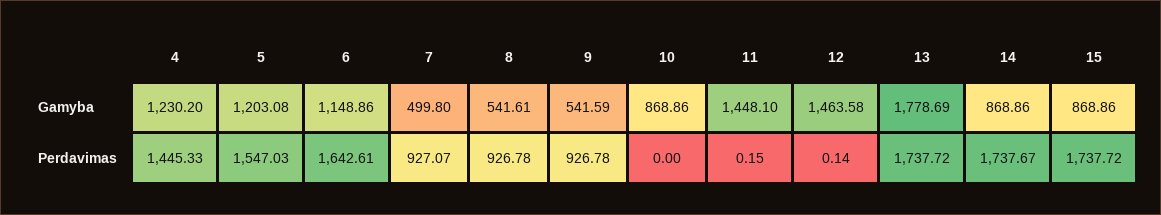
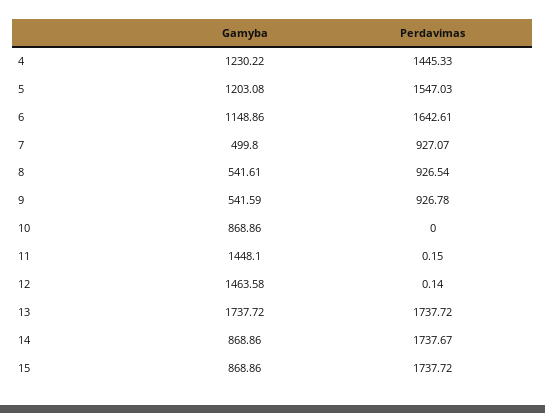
4, Gamyba: 1230.2 -> 1230.22
13, Gamyba: 1778.69 -> 1737.72
8, Perdavimas: 926.78 -> 926.54

